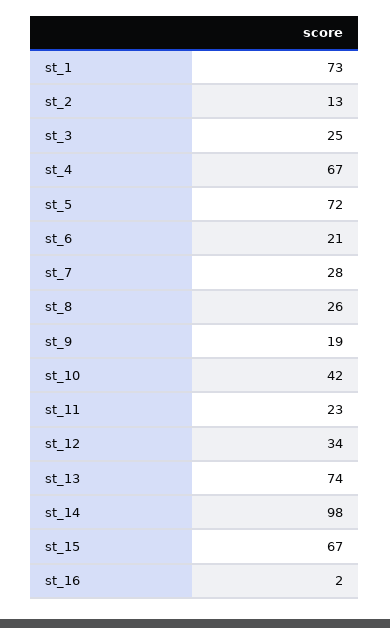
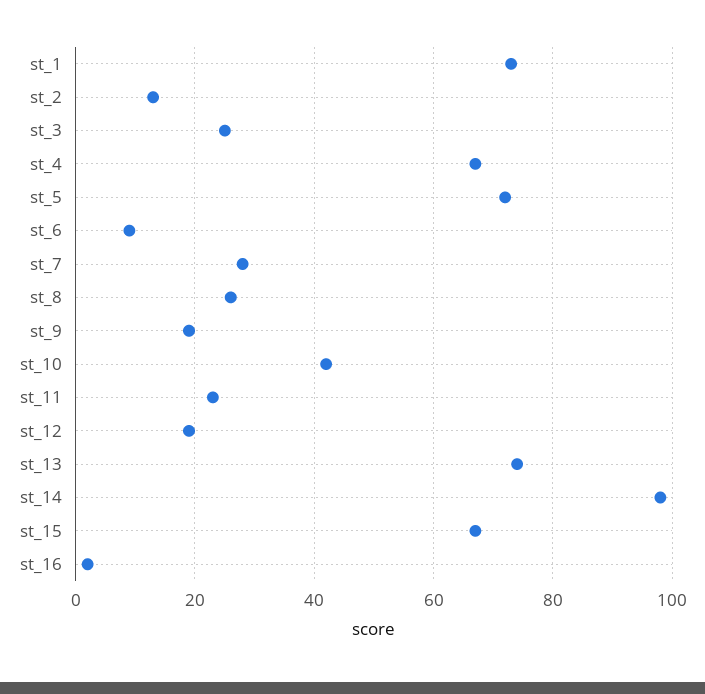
st_6: 21 -> 10
st_12: 34 -> 20

